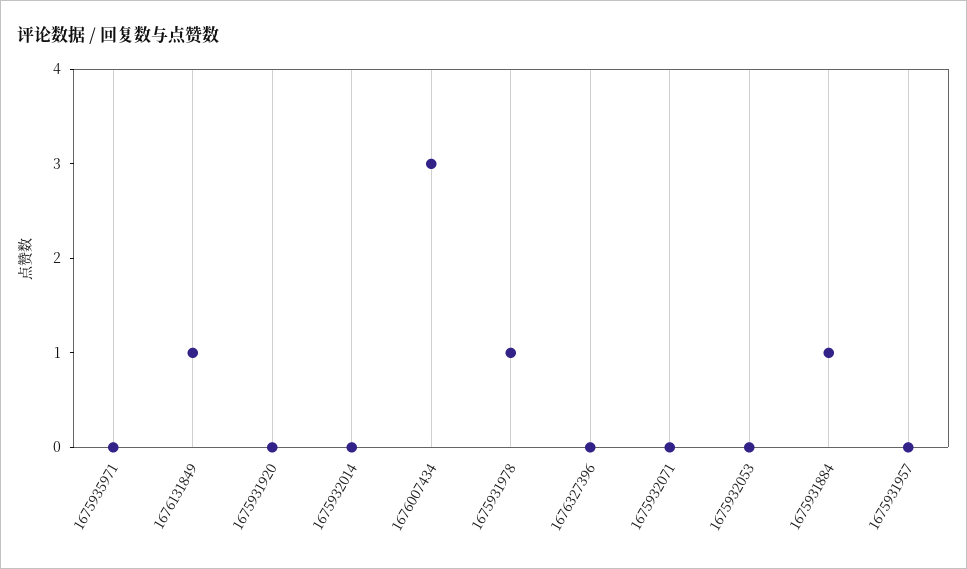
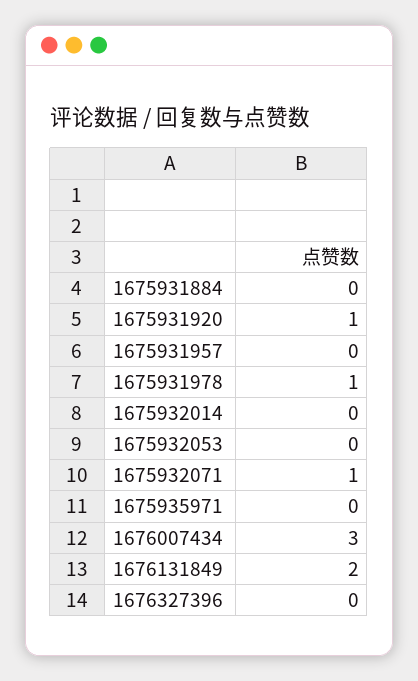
1676131849: 1 -> 2
1675931920: 0 -> 1
1675932071: 0 -> 1
1675931884: 1 -> 0

